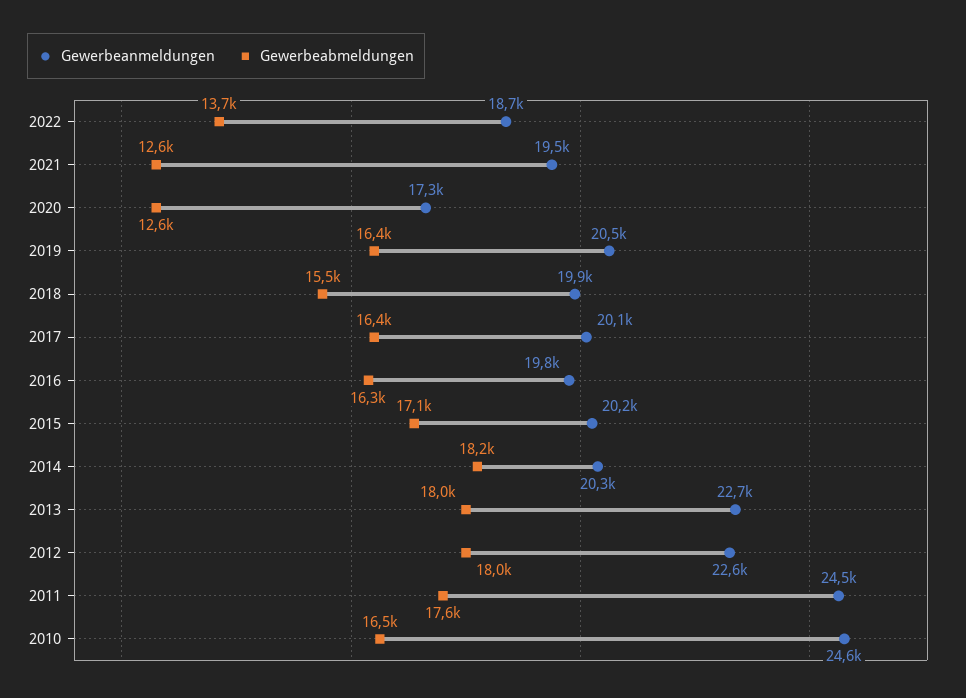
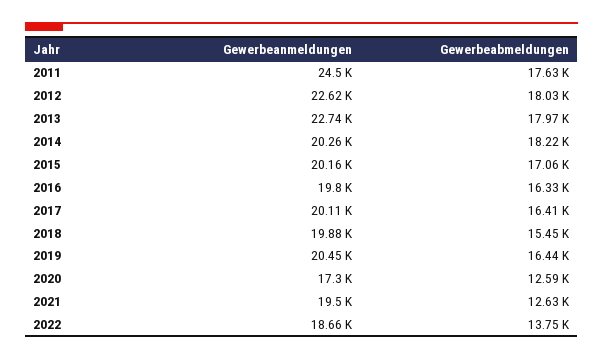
Gewerbeanmeldungen, 2010: 24600 -> none
Gewerbeabmeldungen, 2010: 16500 -> none

